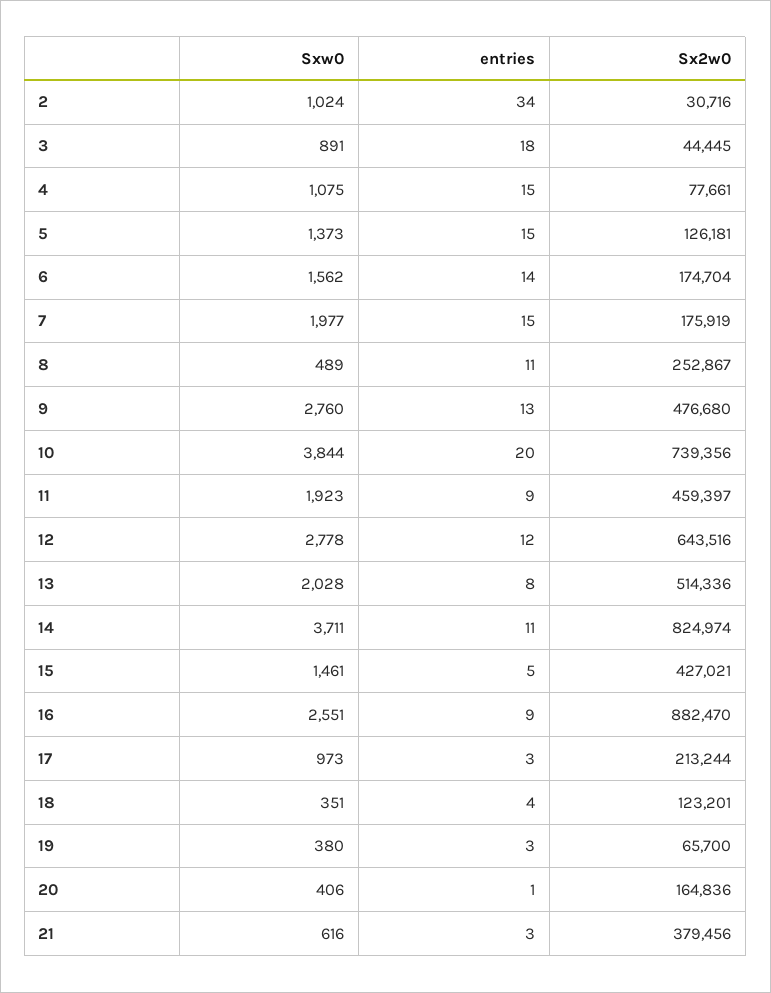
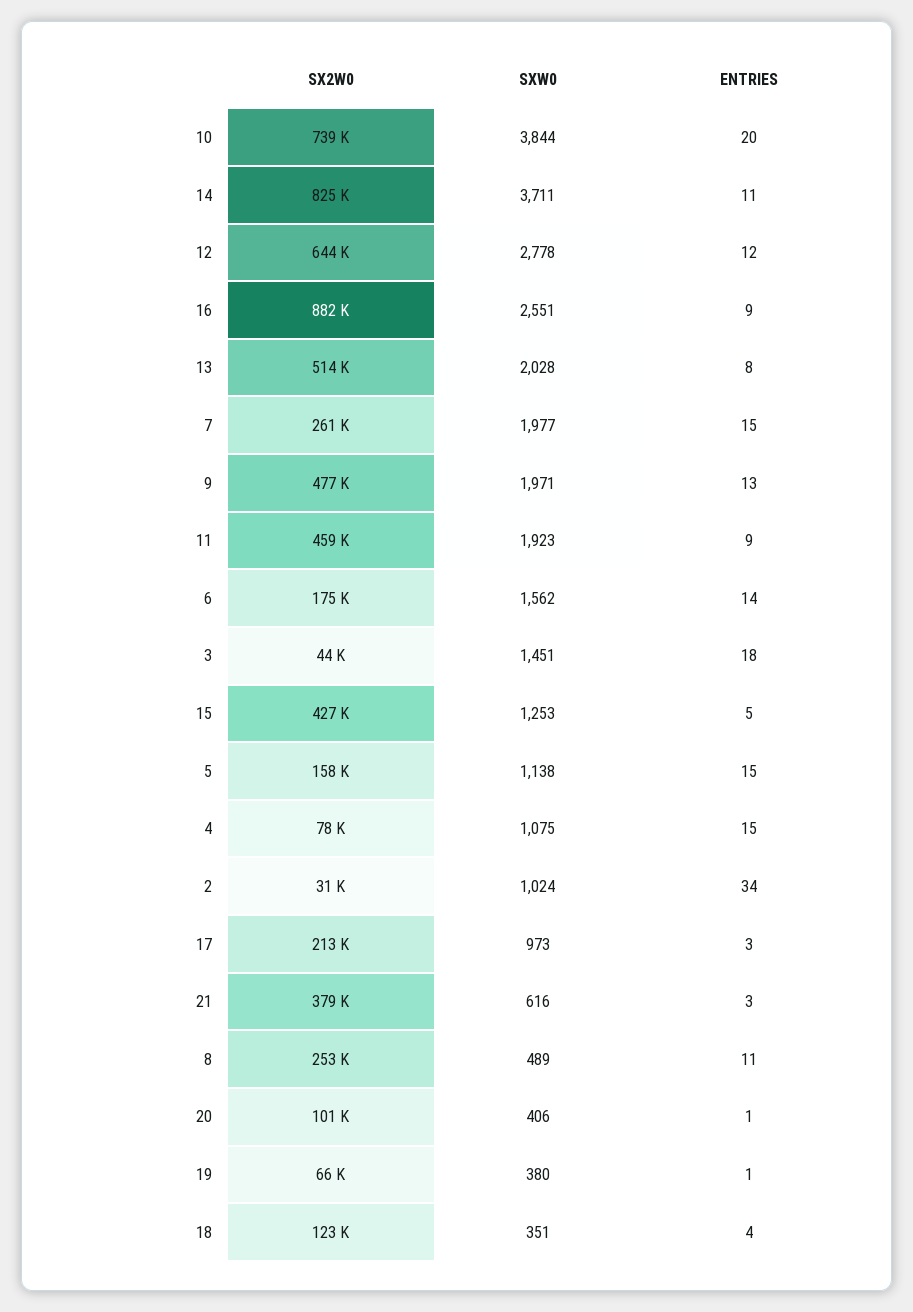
Sxw0, 3: 891 -> 1451
Sxw0, 5: 1373 -> 1138
Sx2w0, 5: 126181 -> 158000
Sx2w0, 7: 175919 -> 261000
Sxw0, 9: 2760 -> 1971
Sxw0, 15: 1461 -> 1253
entries, 19: 3 -> 1
Sx2w0, 20: 164836 -> 101000

